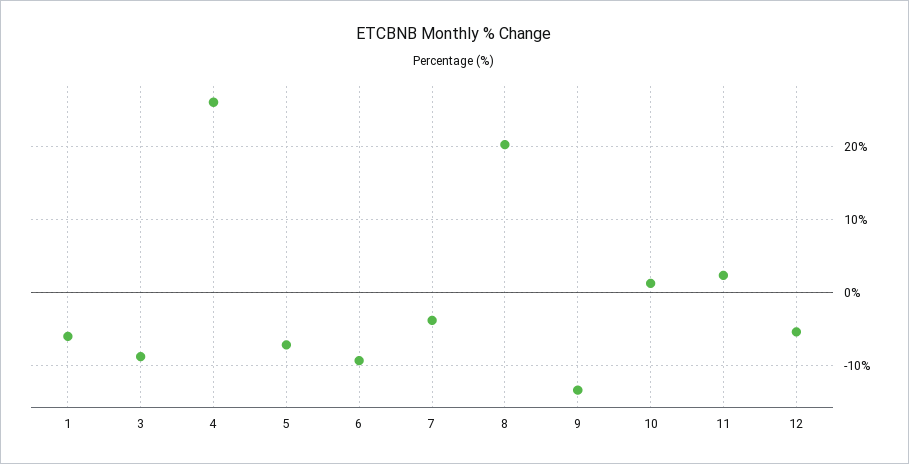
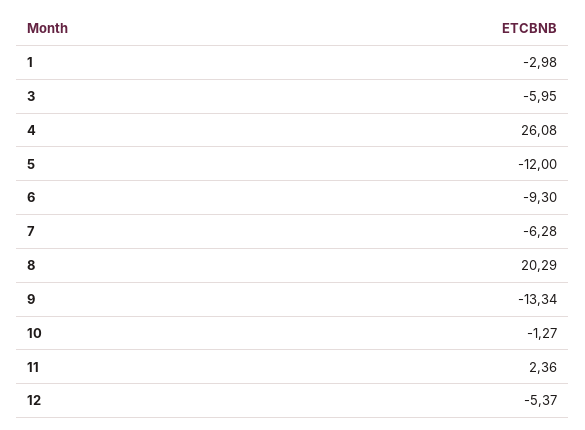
1: -6 -> -2.98
3: -9 -> -5.95
5: -7 -> -12
7: -4 -> -6.28
10: 1 -> -1.27

